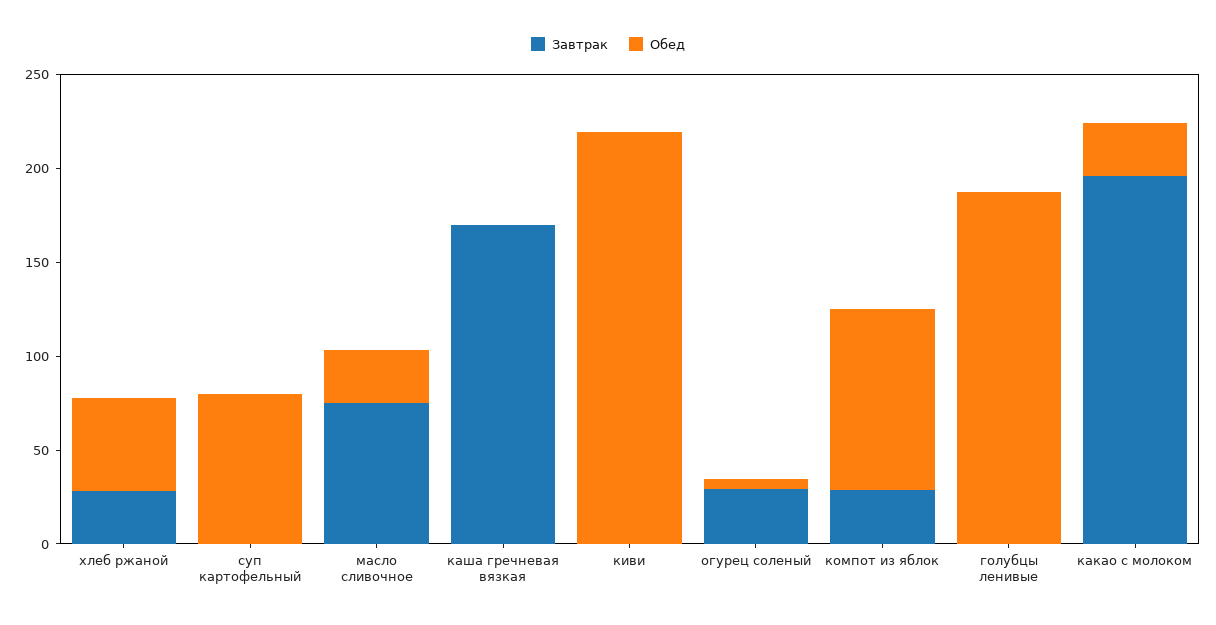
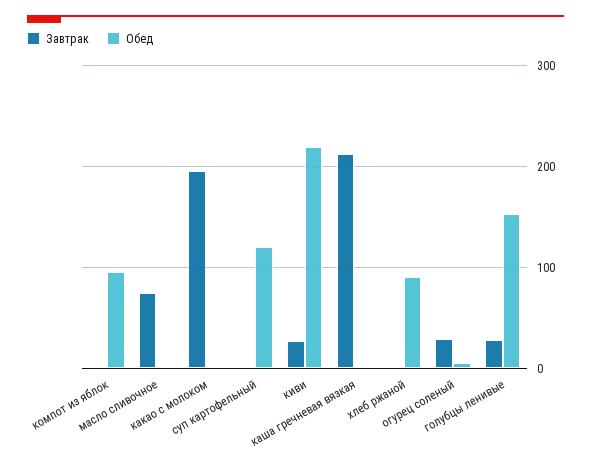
Завтрак, хлеб ржаной: 30 -> 0
Обед, хлеб ржаной: 50 -> 90
Обед, суп картофельный: 80 -> 120
Обед, масло сливочное: 30 -> 0
Завтрак, каша гречневая вязкая: 170 -> 210
Завтрак, киви: 0 -> 30
Завтрак, компот из яблок: 30 -> 0
Завтрак, голубцы ленивые: 0 -> 30
Обед, голубцы ленивые: 190 -> 150
Обед, какао с молоком: 30 -> 0

